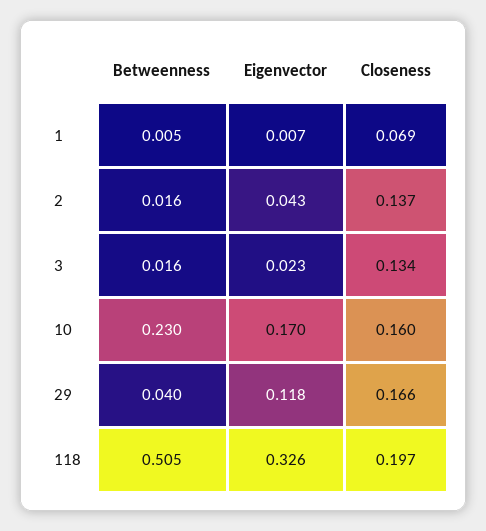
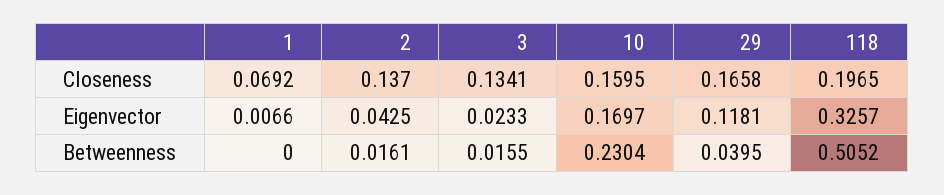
Betweenness, 1: 0.005 -> 0

